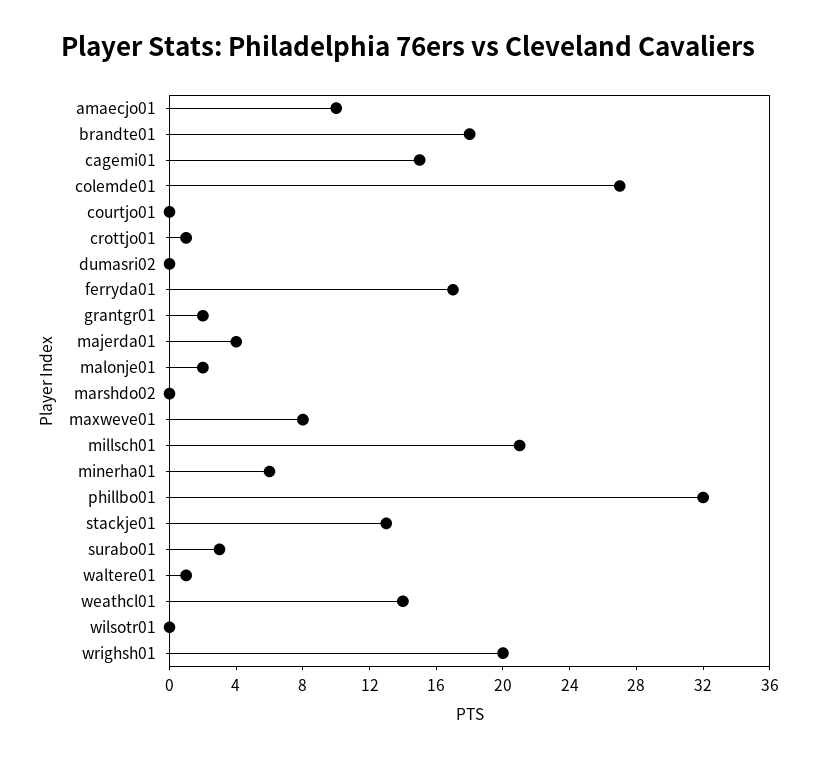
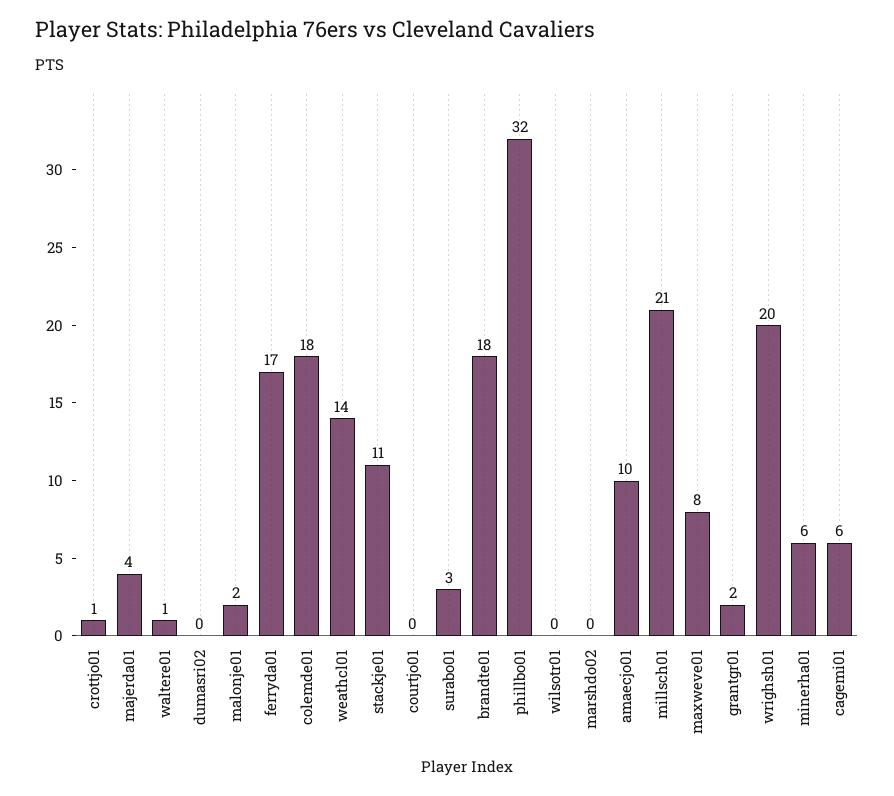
cagemi01: 15 -> 6
colemde01: 27 -> 18
stackje01: 13 -> 11

